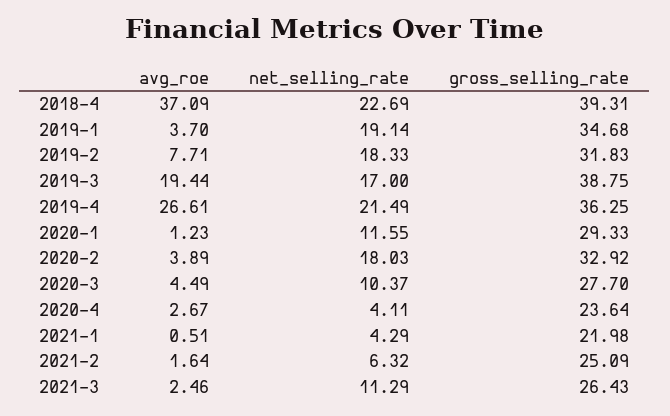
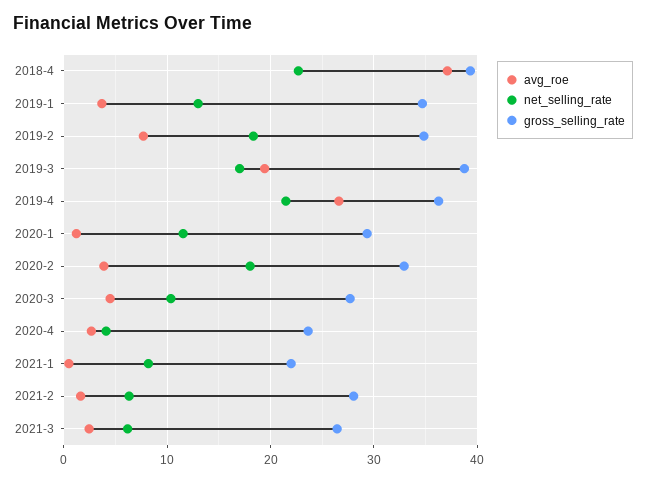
net_selling_rate, 2019-1: 19.14 -> 13
gross_selling_rate, 2019-2: 31.83 -> 35
net_selling_rate, 2021-1: 4.29 -> 8
gross_selling_rate, 2021-2: 25.09 -> 28
net_selling_rate, 2021-3: 11.29 -> 6

